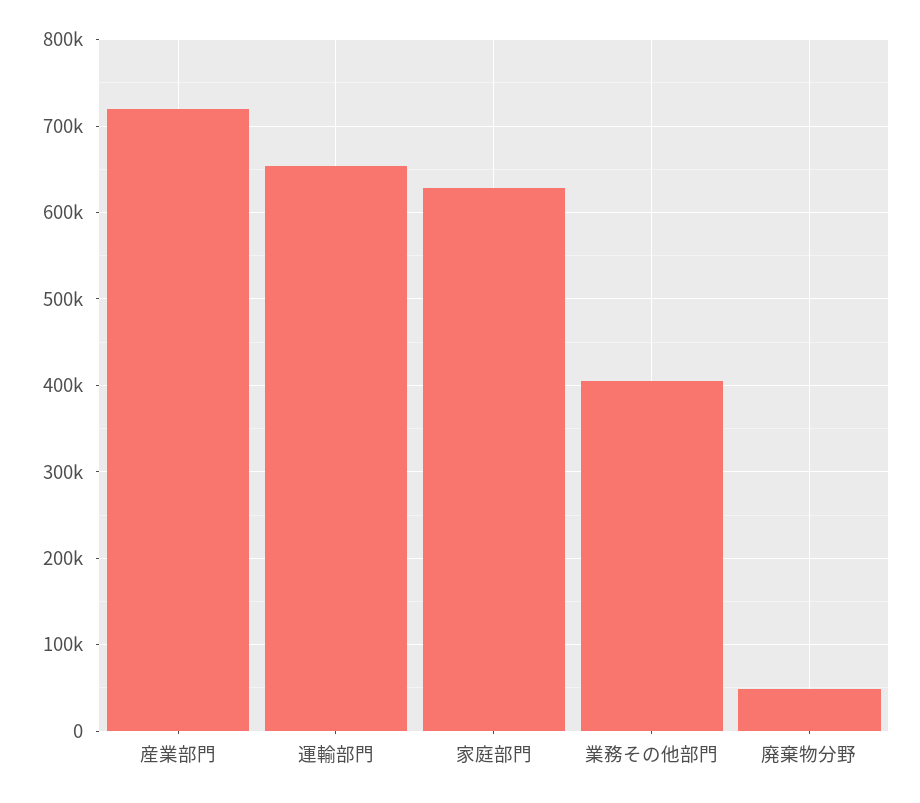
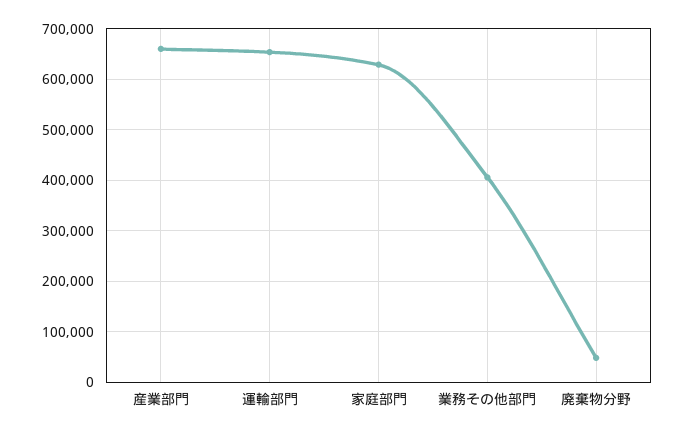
産業部門: 720000 -> 660000

